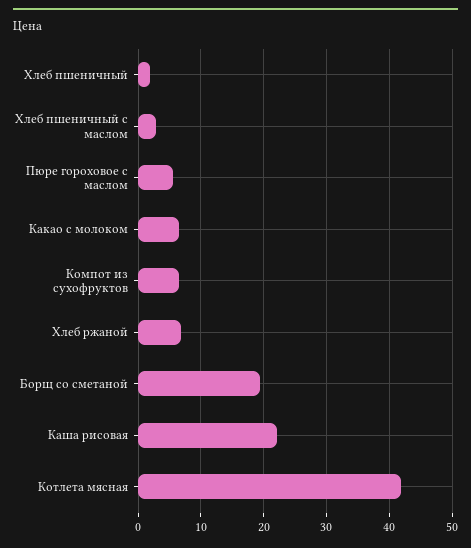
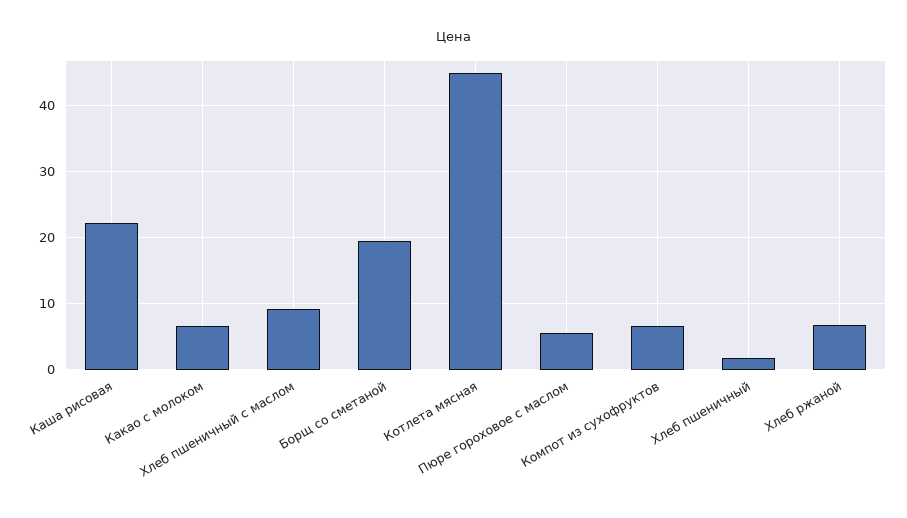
Хлеб пшеничный с маслом: 3 -> 9
Котлета мясная: 42 -> 45

